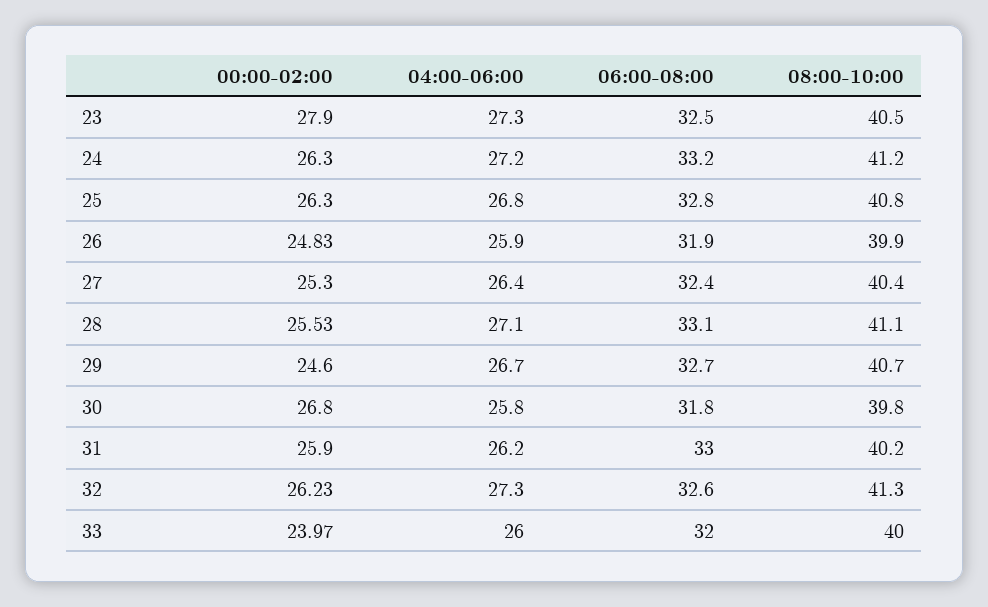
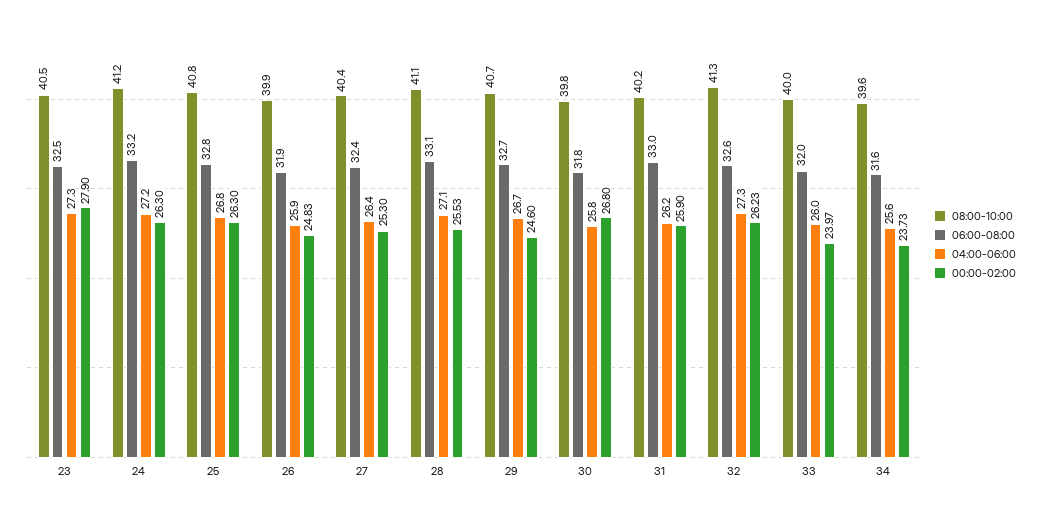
08:00-10:00, 34: none -> 39.6
06:00-08:00, 34: none -> 31.6
04:00-06:00, 34: none -> 25.6
00:00-02:00, 34: none -> 23.73

